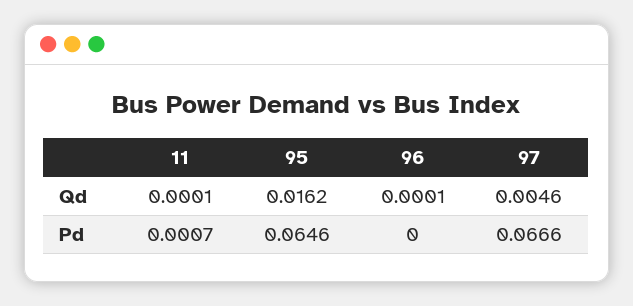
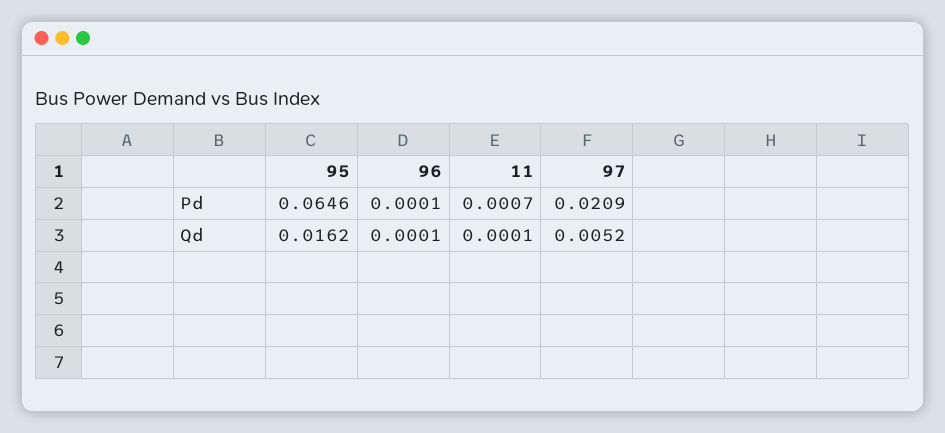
97, Qd: 0.0046 -> 0.0052
96, Pd: 0 -> 0.0001
97, Pd: 0.0666 -> 0.0209

